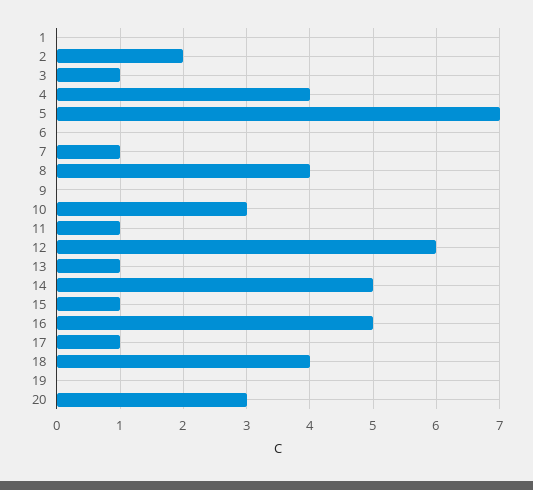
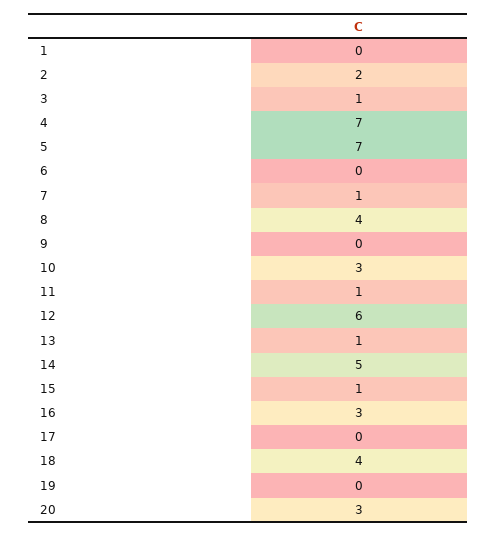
4: 4 -> 7
16: 5 -> 3
17: 1 -> 0

